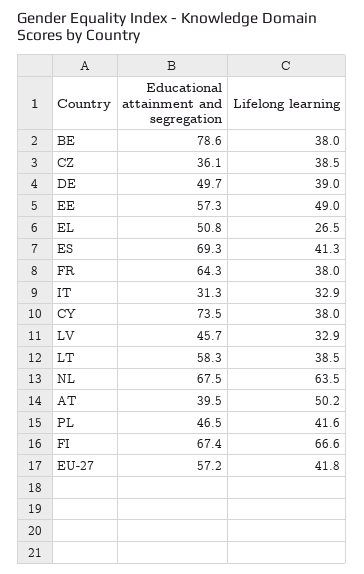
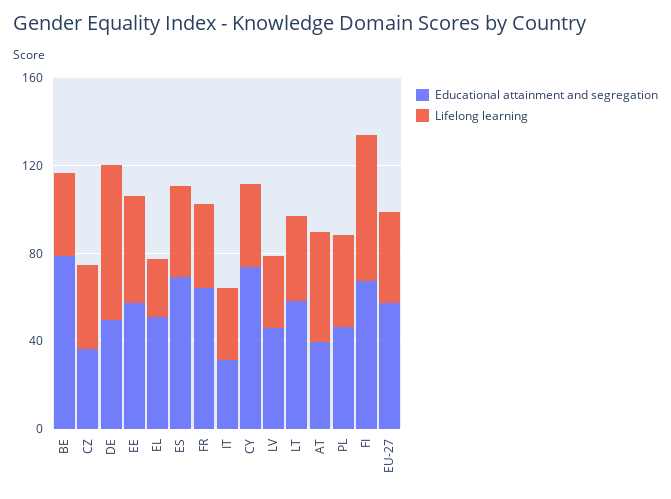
Lifelong learning, DE: 39 -> 70
Educational attainment and segregation, NL: 67.5 -> none
Lifelong learning, NL: 63.5 -> none

